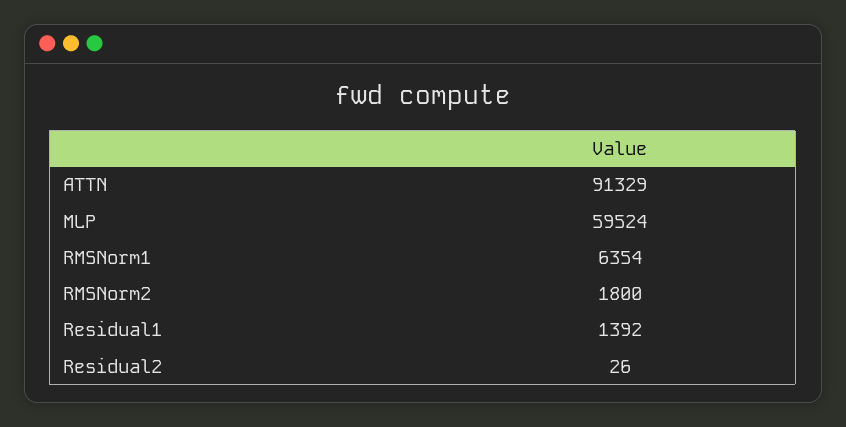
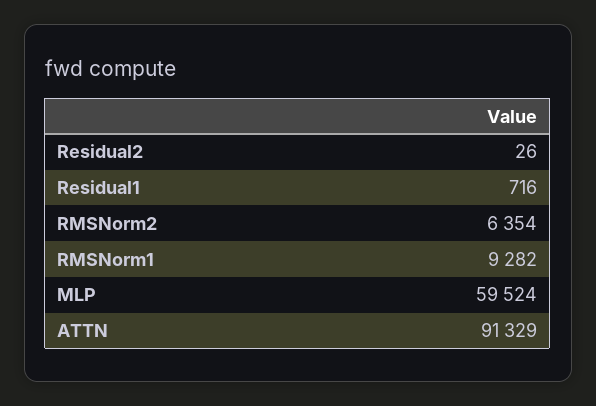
RMSNorm1: 6354 -> 9282
RMSNorm2: 1800 -> 6354
Residual1: 1392 -> 716

